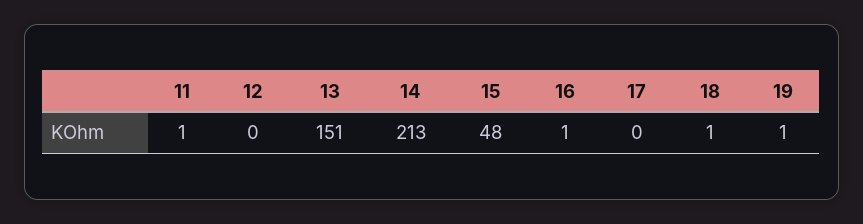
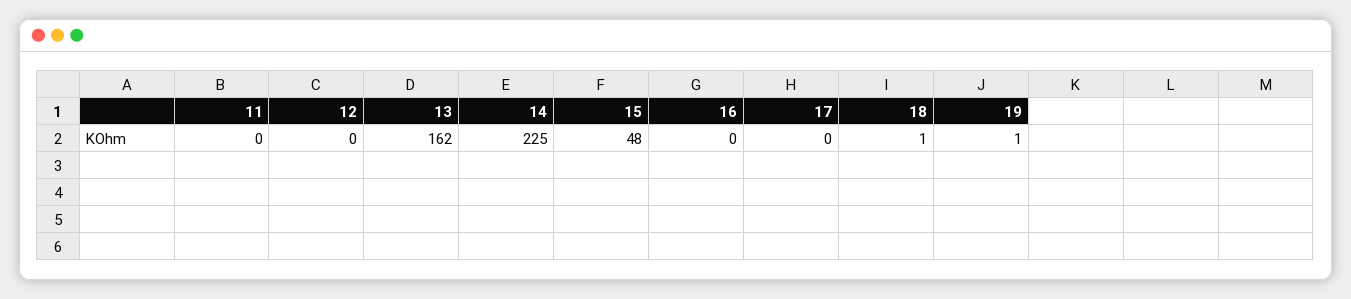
11: 1 -> 0
13: 151 -> 162
14: 213 -> 225
16: 1 -> 0

